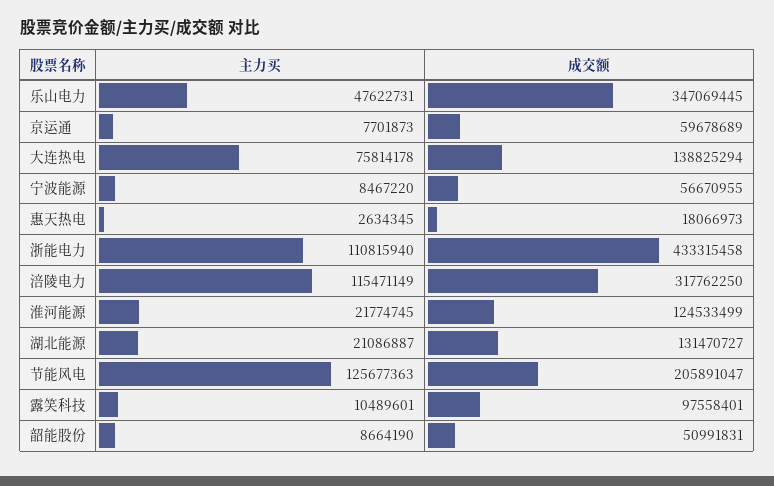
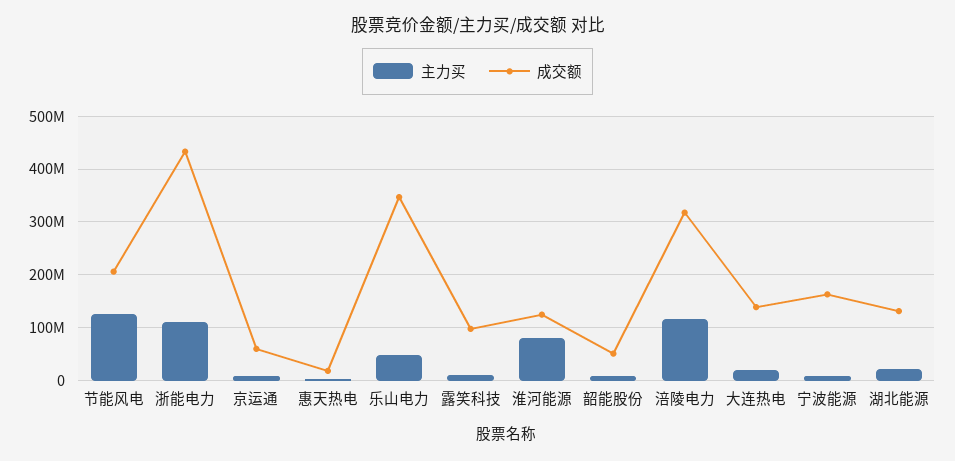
主力买, 大连热电: 75814178 -> 20000000
成交额, 宁波能源: 56670955 -> 160000000
主力买, 淮河能源: 21774745 -> 80000000

